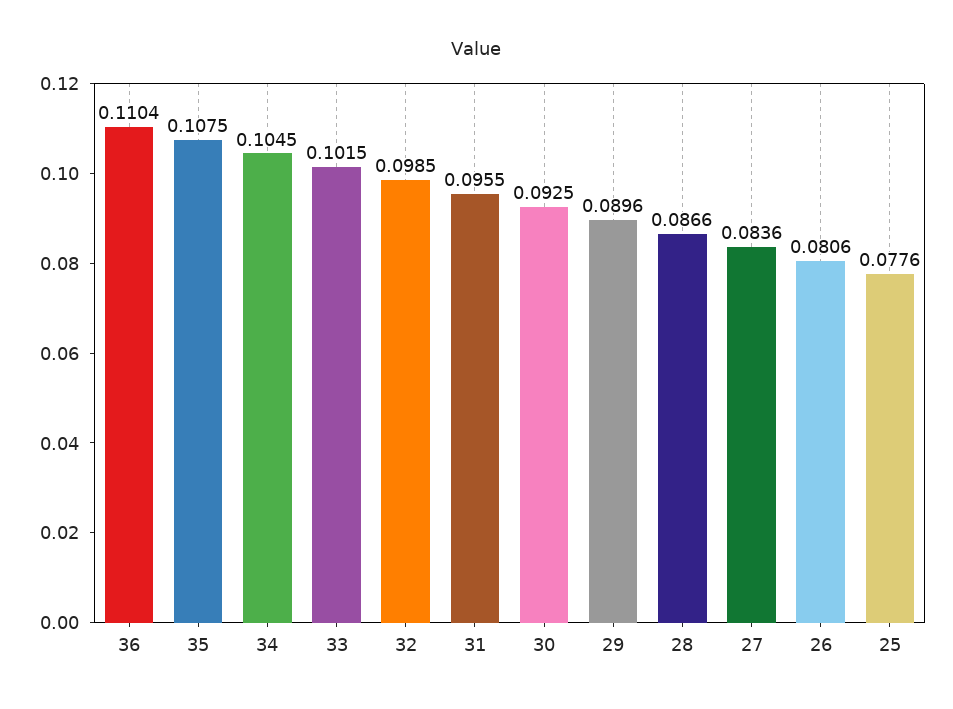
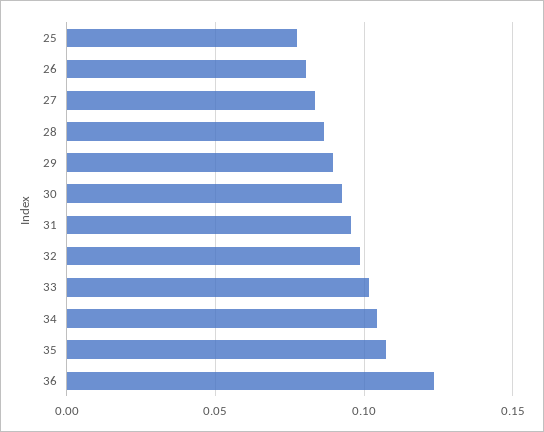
36: 0.1104 -> 0.125

